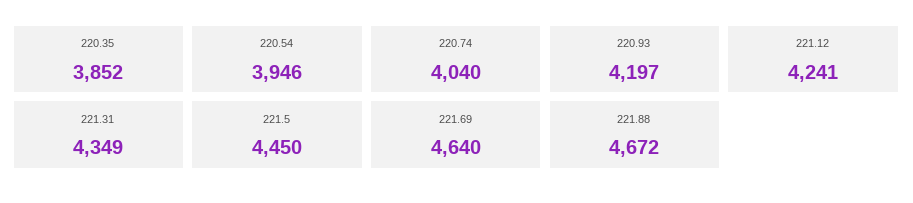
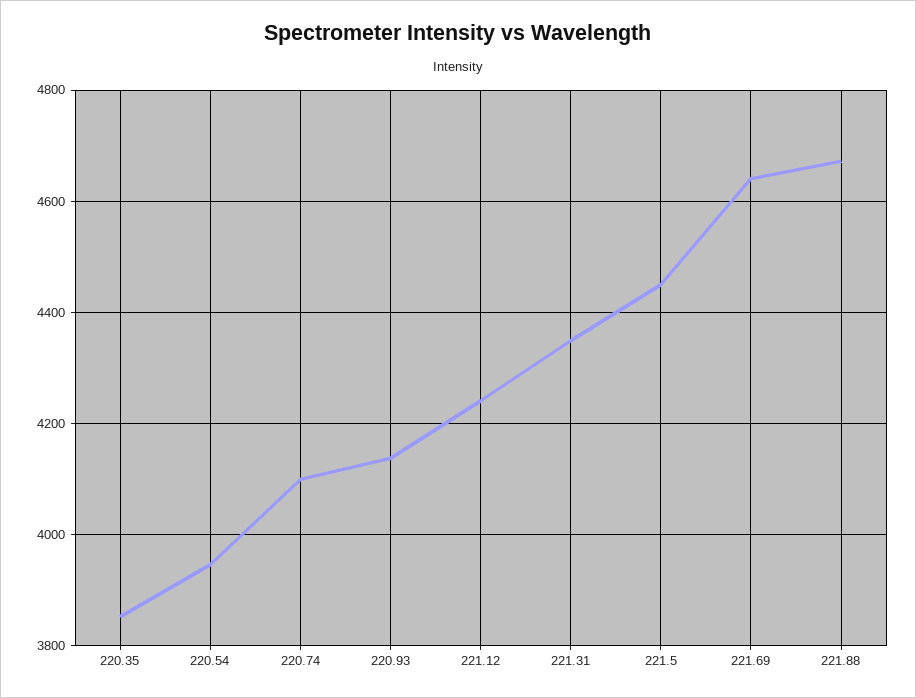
220.74: 4040 -> 4100
220.93: 4197 -> 4140

